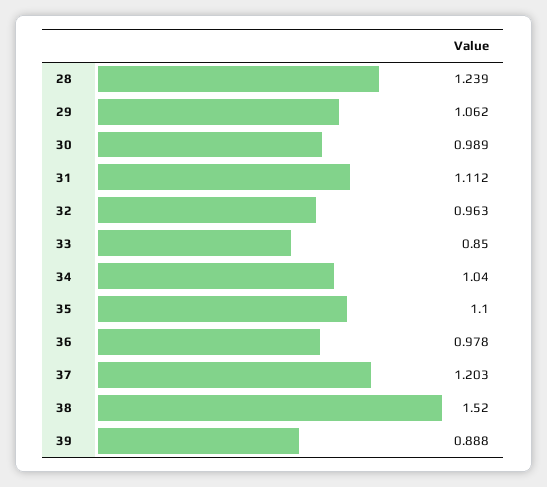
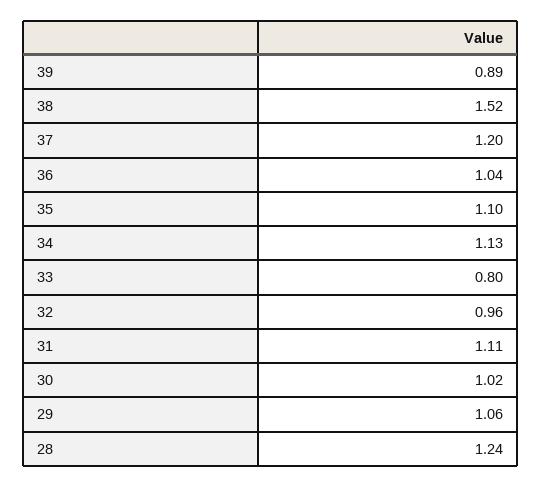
30: 0.989 -> 1.02
33: 0.85 -> 0.8
34: 1.04 -> 1.13
36: 0.978 -> 1.04

